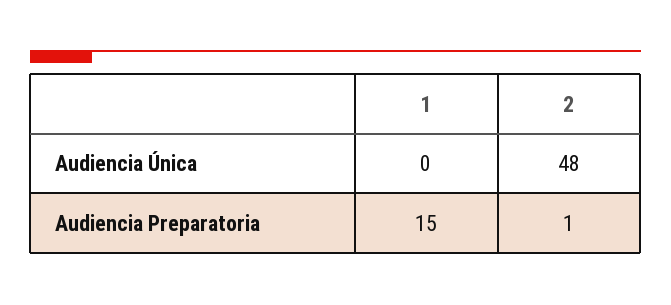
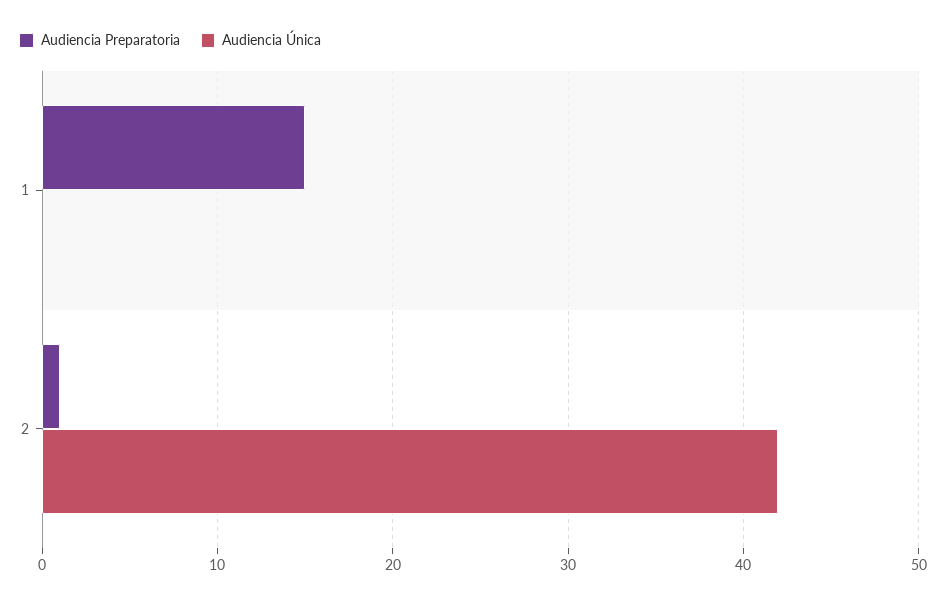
Audiencia Única, 2: 48 -> 42

